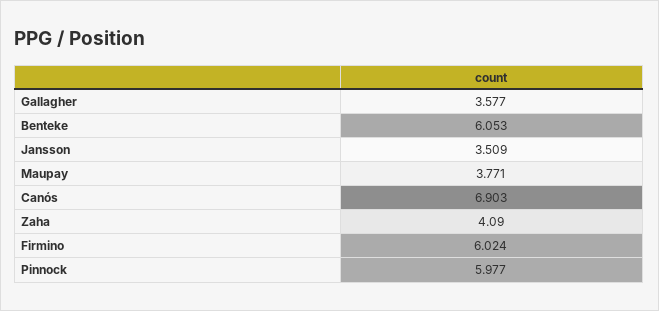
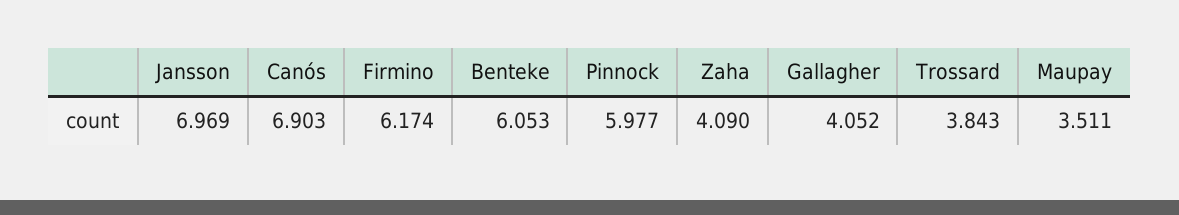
Gallagher: 3.577 -> 4.052
Jansson: 3.509 -> 6.969
Maupay: 3.771 -> 3.511
Firmino: 6.024 -> 6.174
Trossard: none -> 3.843

